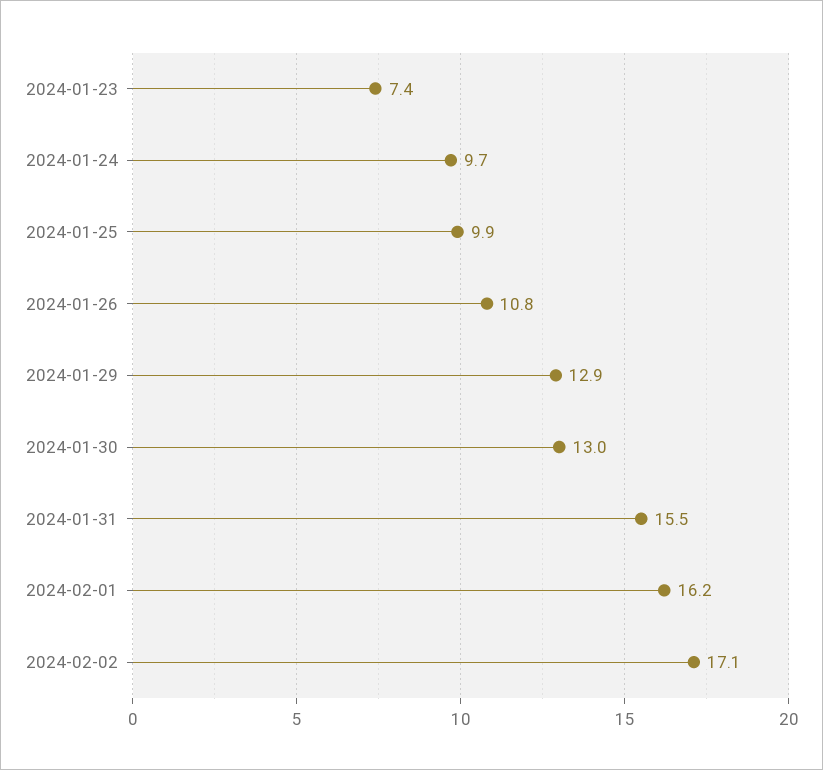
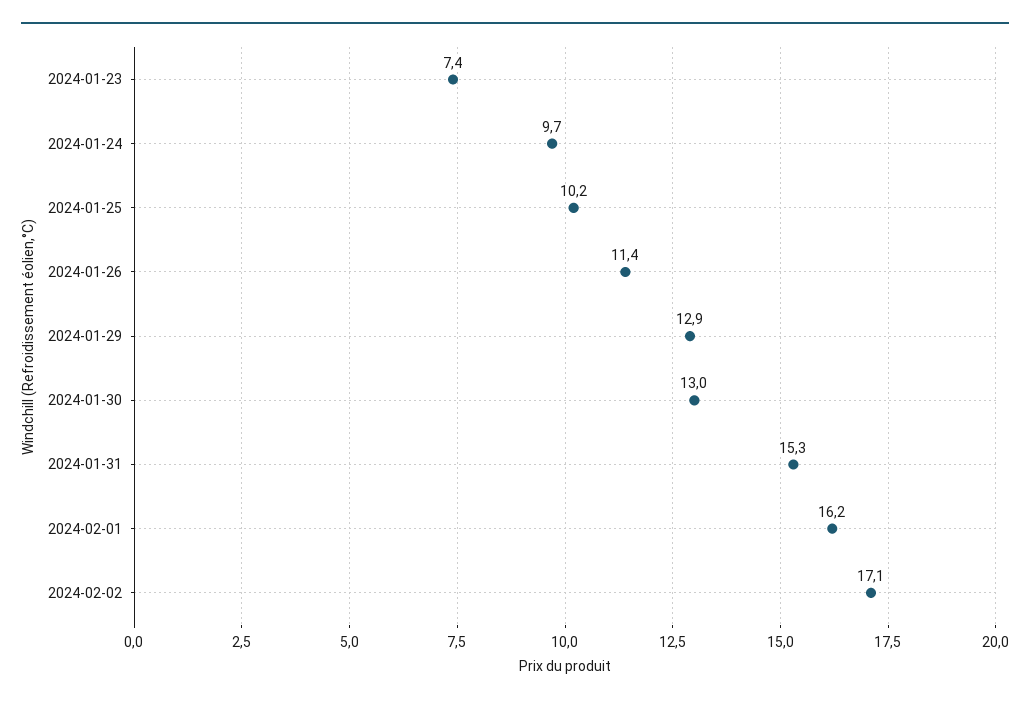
2024-01-25: 9.9 -> 10.2
2024-01-26: 10.8 -> 11.4
2024-01-31: 15.5 -> 15.3

